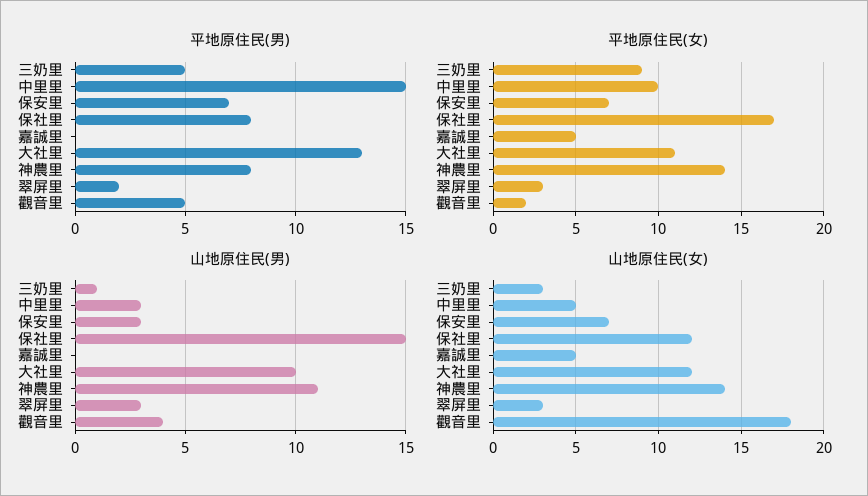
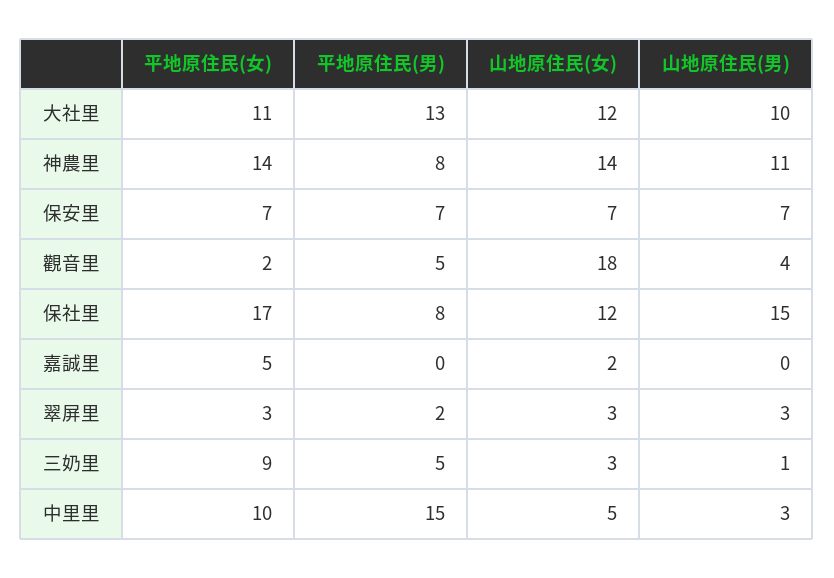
山地原住民(男), 保安里: 3 -> 7
山地原住民(女), 嘉誠里: 5 -> 2

